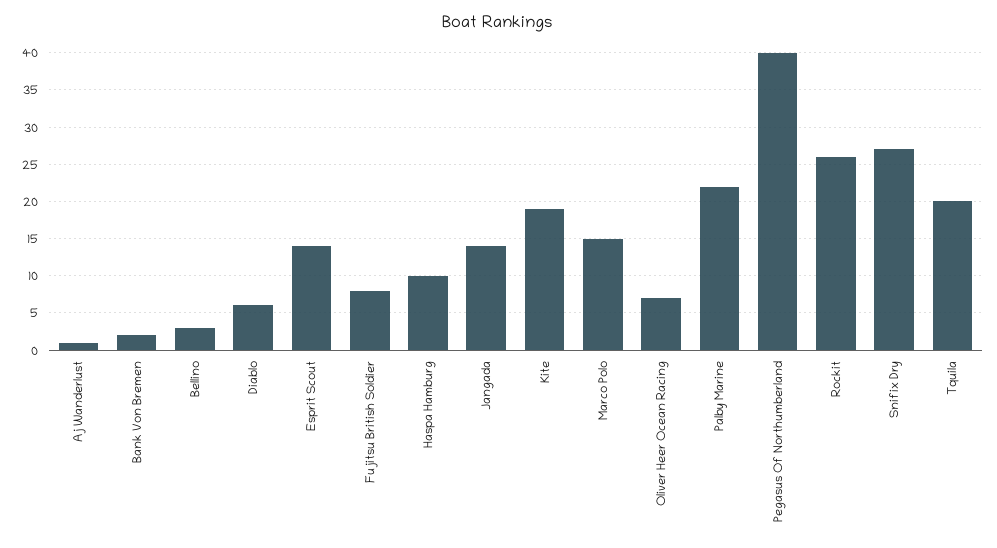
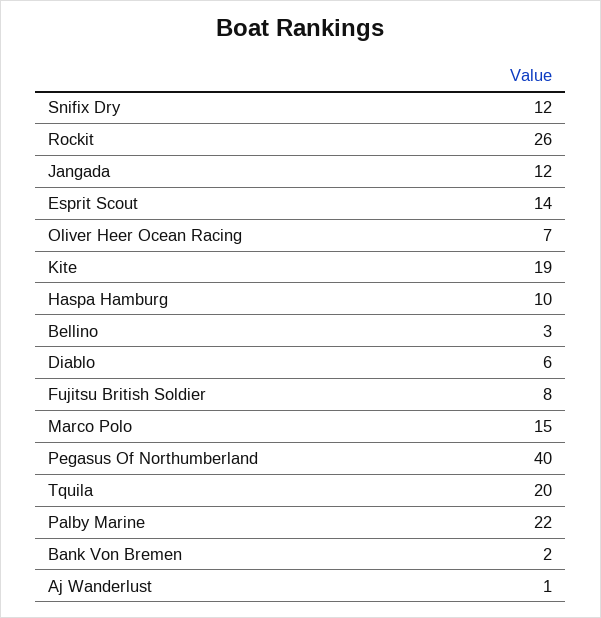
Jangada: 14 -> 12
Snifix Dry: 27 -> 12

